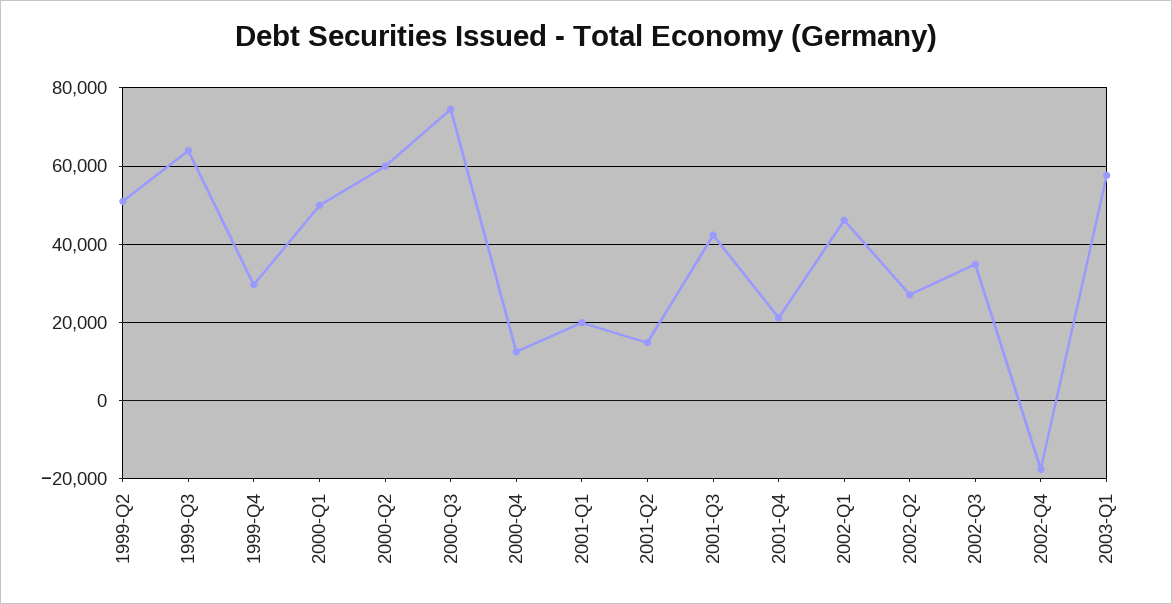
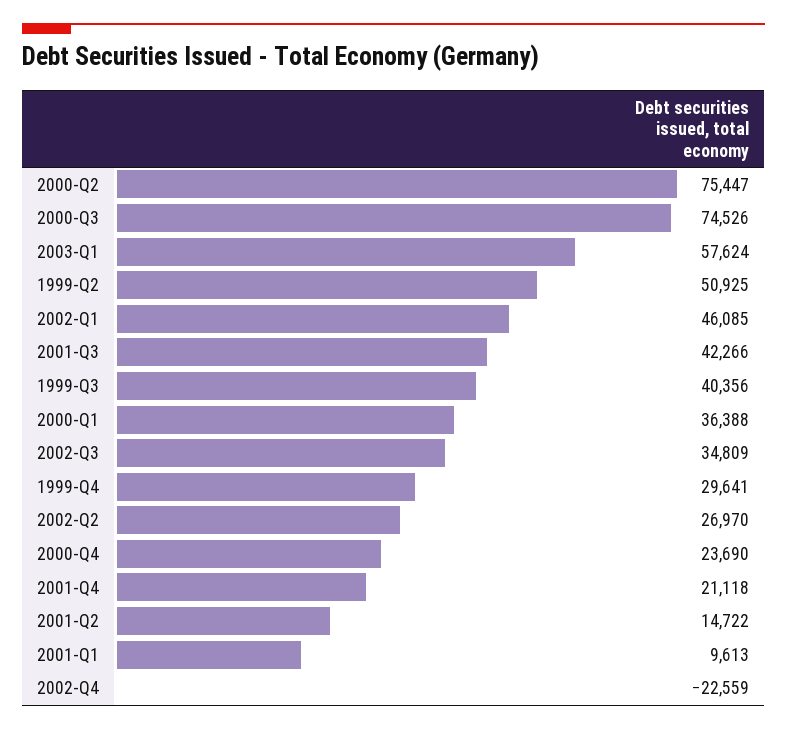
1999-Q3: 64000 -> 40356
2000-Q1: 50000 -> 36388
2000-Q2: 60000 -> 75447
2000-Q4: 12000 -> 23690
2001-Q1: 20000 -> 9613
2002-Q4: -18000 -> -22559

